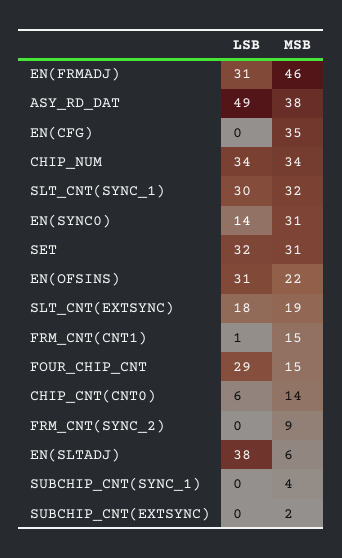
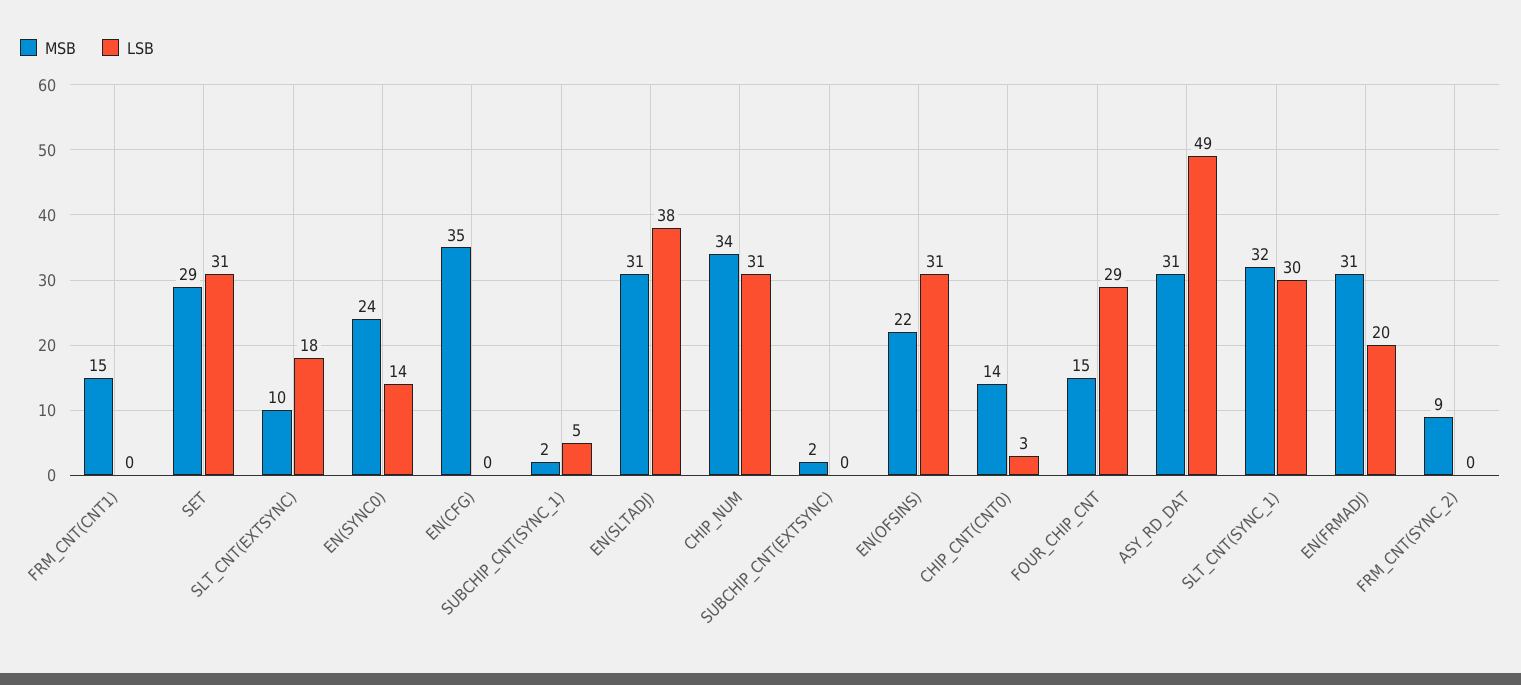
LSB, EN(FRMADJ): 31 -> 20
MSB, EN(FRMADJ): 46 -> 31
MSB, ASY_RD_DAT: 38 -> 31
LSB, CHIP_NUM: 34 -> 31
MSB, EN(SYNC0): 31 -> 24
LSB, SET: 32 -> 31
MSB, SET: 31 -> 29
MSB, SLT_CNT(EXTSYNC): 19 -> 10
LSB, FRM_CNT(CNT1): 1 -> 0
LSB, CHIP_CNT(CNT0): 6 -> 3
MSB, EN(SLTADJ): 6 -> 31
LSB, SUBCHIP_CNT(SYNC_1): 0 -> 5
MSB, SUBCHIP_CNT(SYNC_1): 4 -> 2

